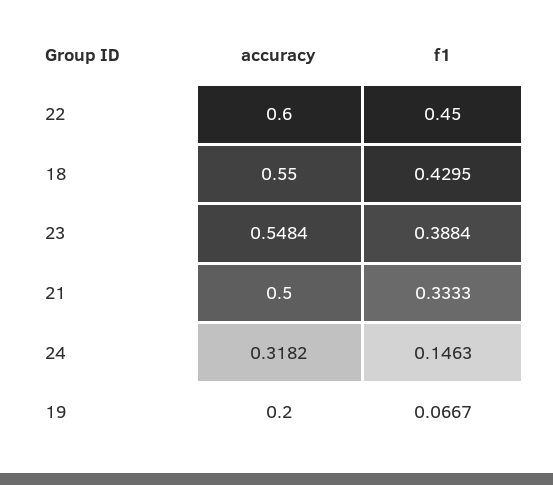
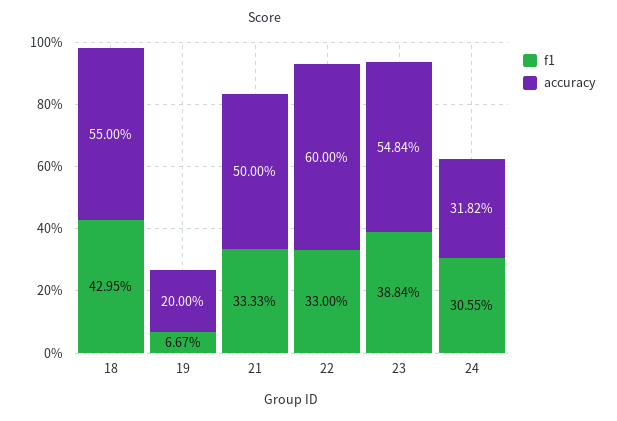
f1, 22: 0.45 -> 0.33
f1, 24: 0.1463 -> 0.3055

